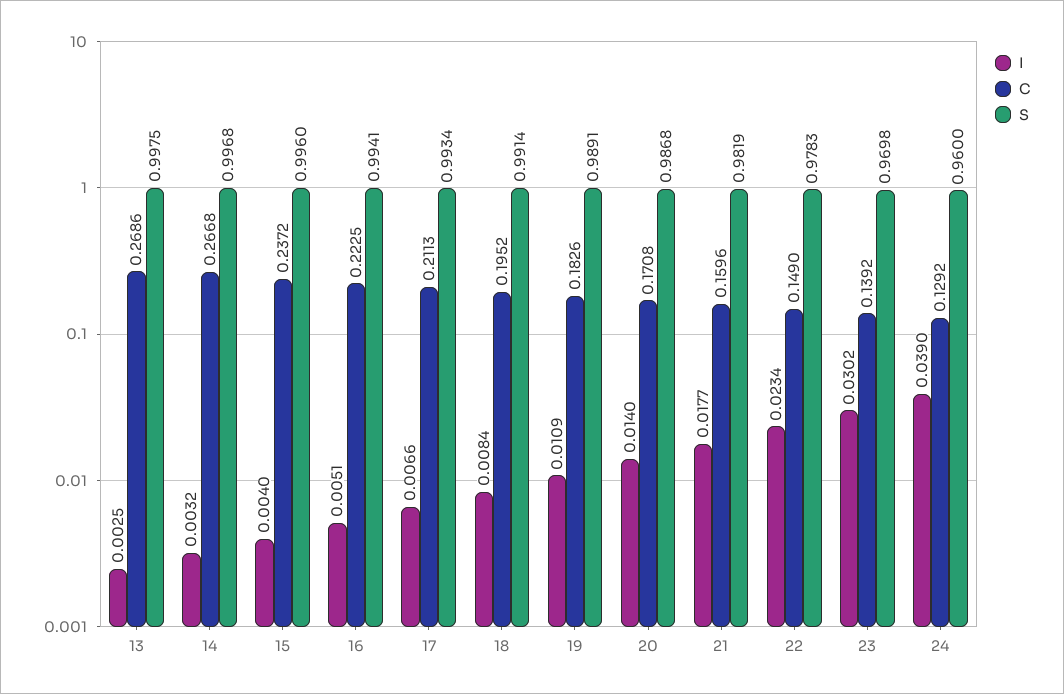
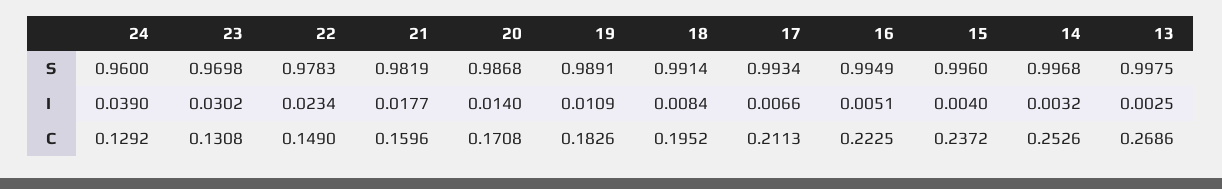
C, 14: 0.2668 -> 0.2526
S, 16: 0.9941 -> 0.9949
C, 23: 0.1392 -> 0.1308

